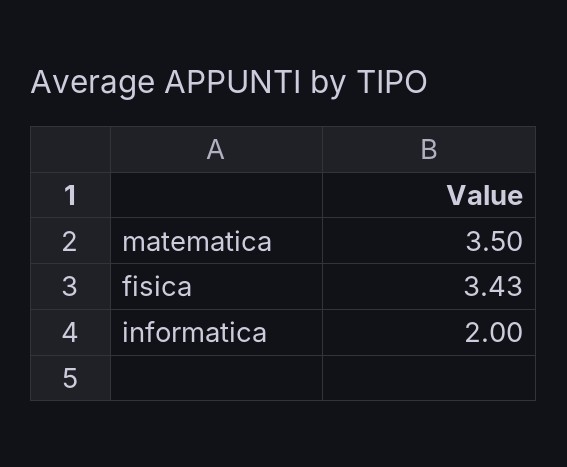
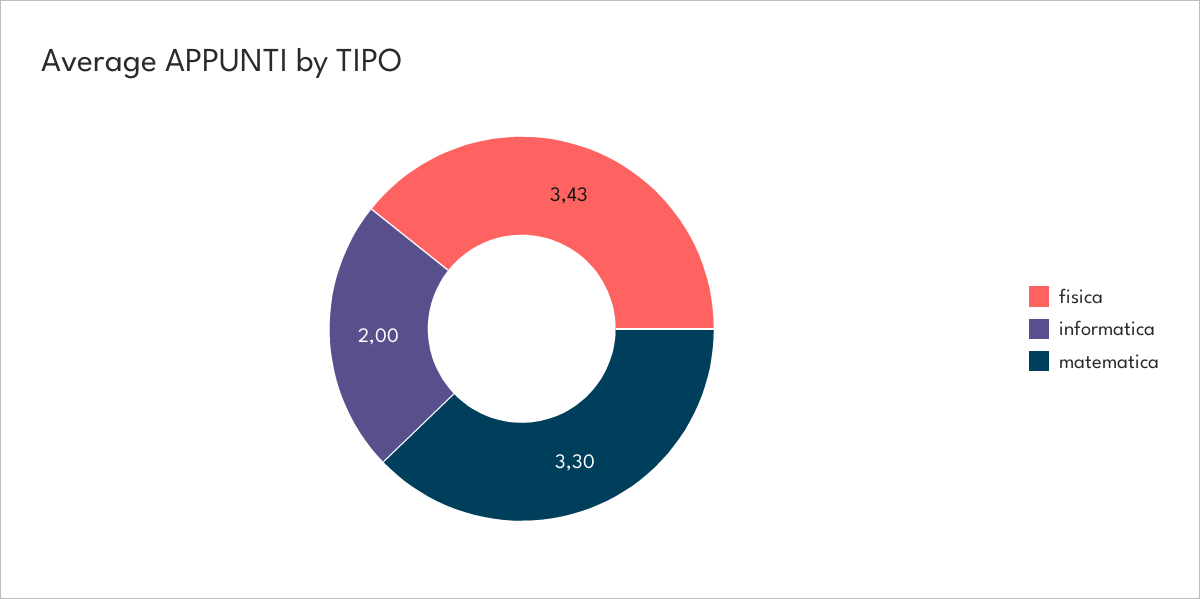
matematica: 3.5 -> 3.3

